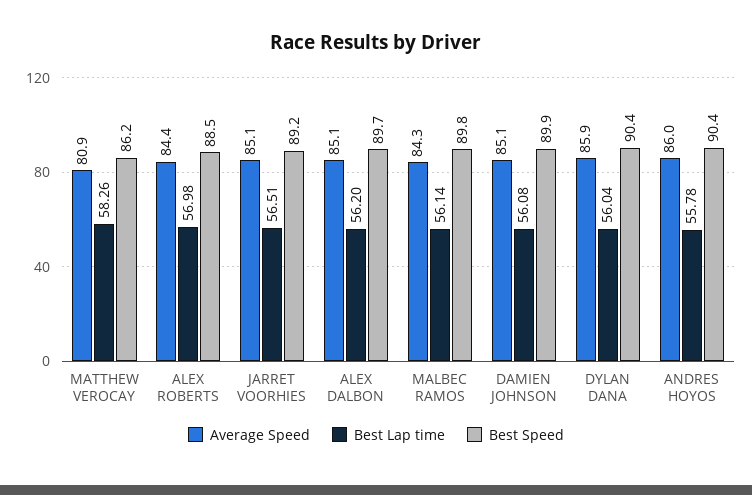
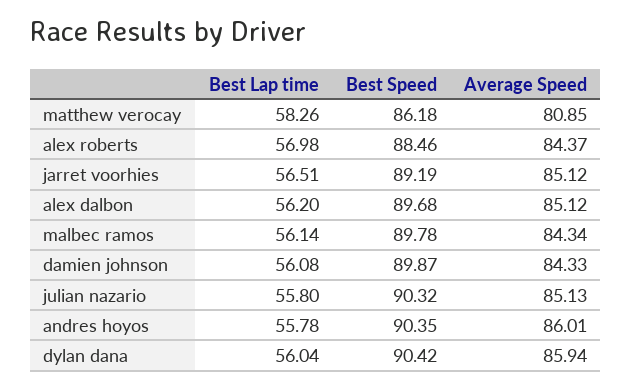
Average Speed, DAMIEN JOHNSON: 85.1 -> 84.33
Best Lap time, julian nazario: none -> 55.8
Best Speed, julian nazario: none -> 90.32
Average Speed, julian nazario: none -> 85.13

